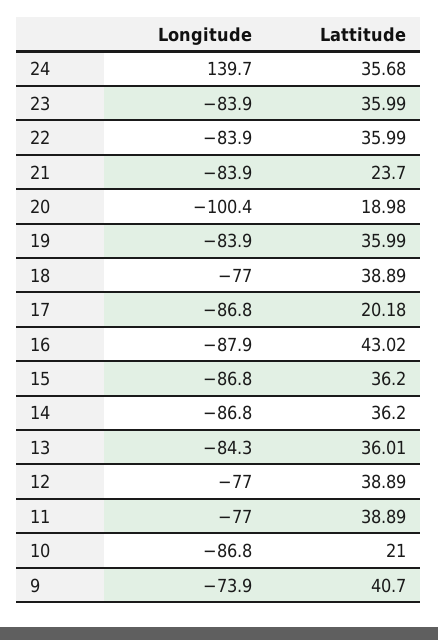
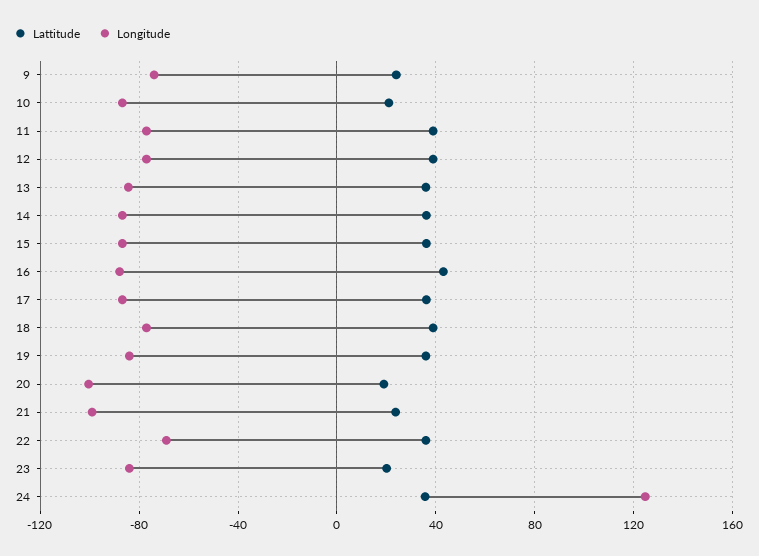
Longitude, 24: 139.7 -> 125
Lattitude, 23: 35.99 -> 20
Longitude, 22: -83.9 -> -70
Longitude, 21: -83.9 -> -100
Lattitude, 17: 20.18 -> 35
Lattitude, 9: 40.7 -> 25

